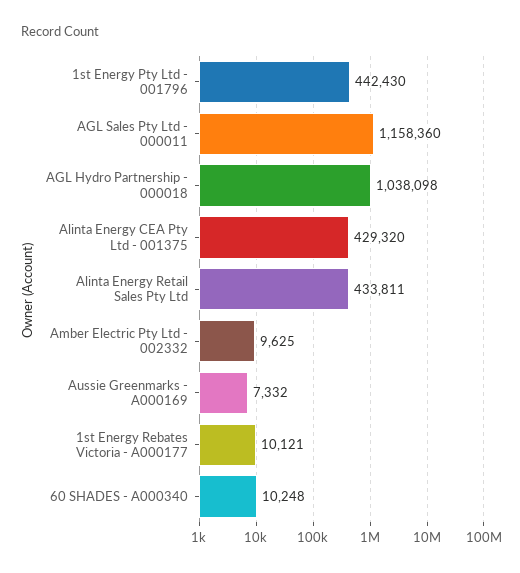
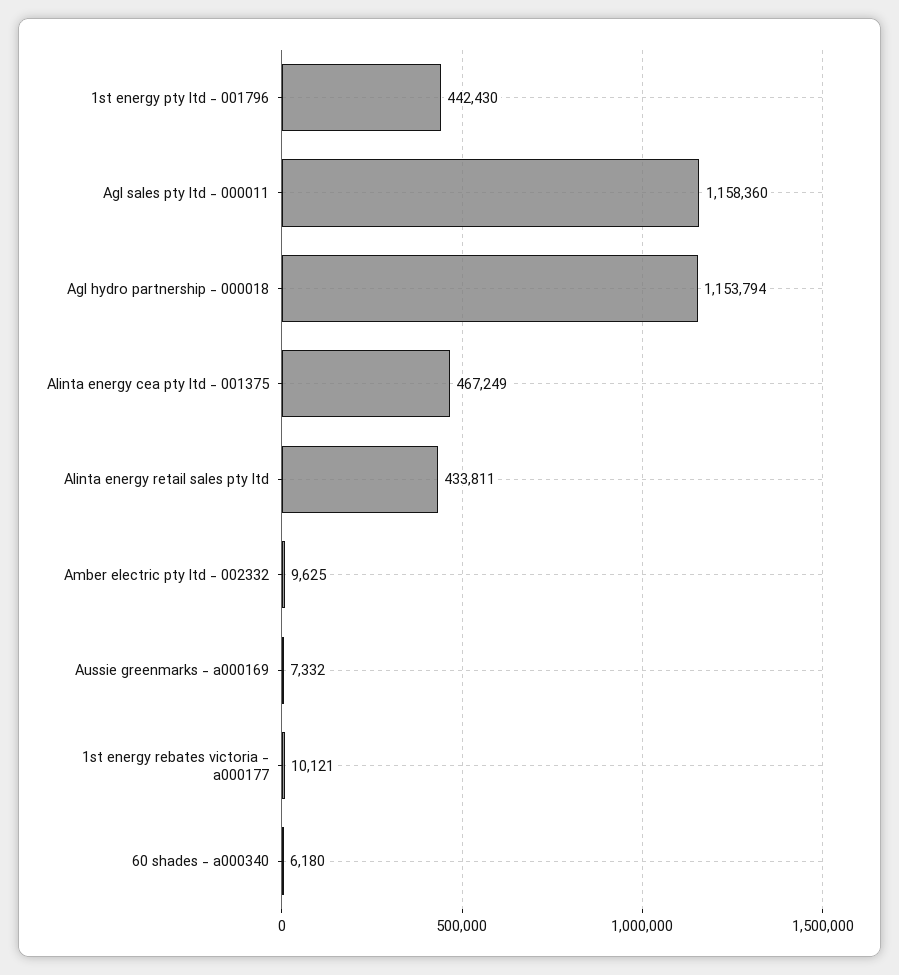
AGL Hydro Partnership - 000018: 1038098 -> 1153794
Alinta Energy CEA Pty Ltd - 001375: 429320 -> 467249
60 SHADES - A000340: 10248 -> 6180

